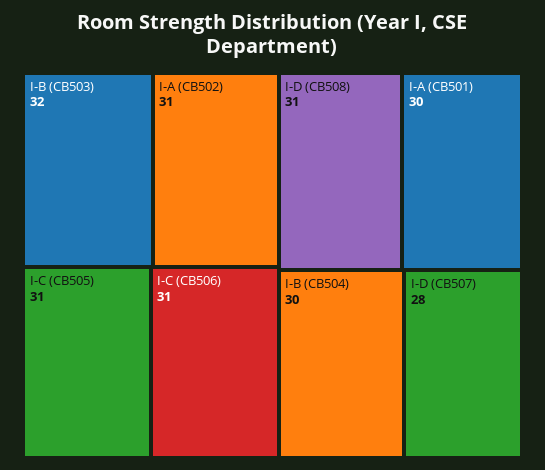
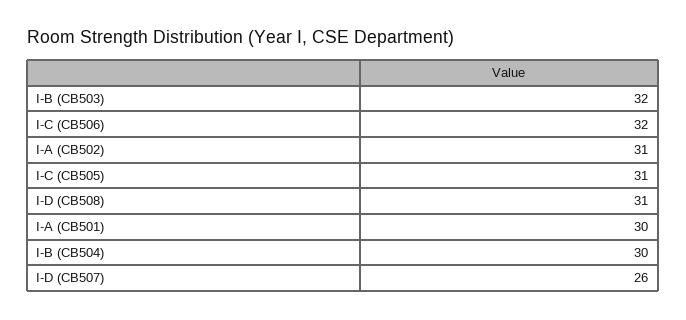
I-C (CB506): 31 -> 32
I-D (CB507): 28 -> 26

